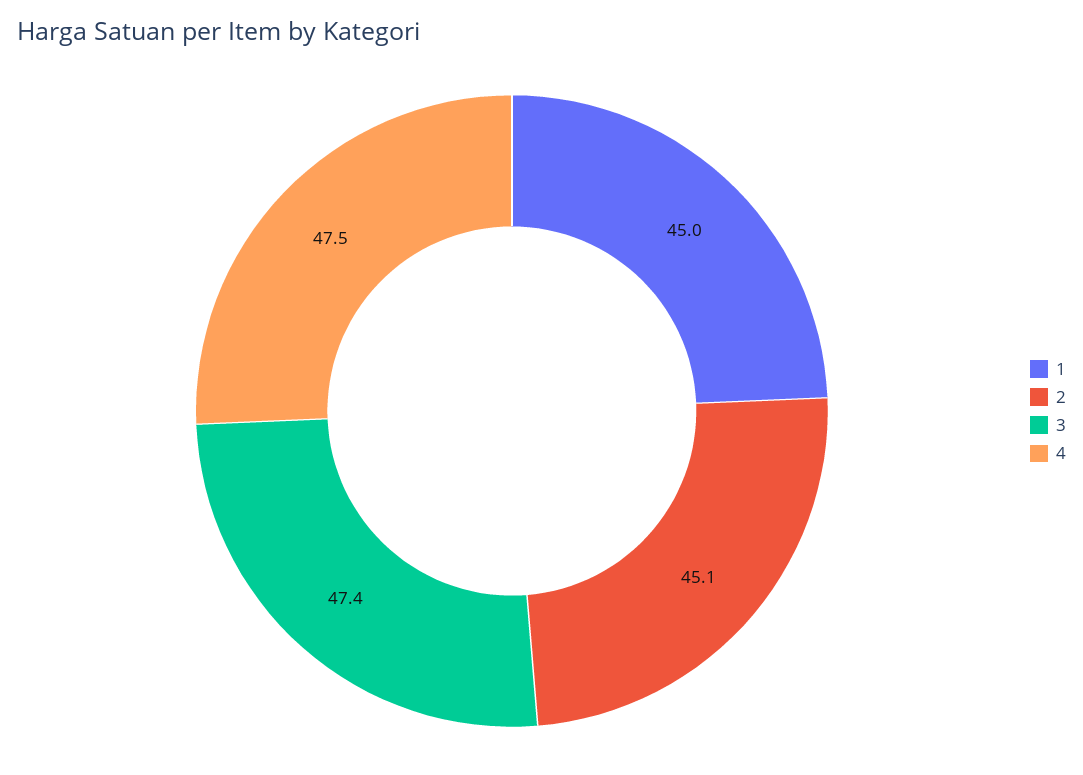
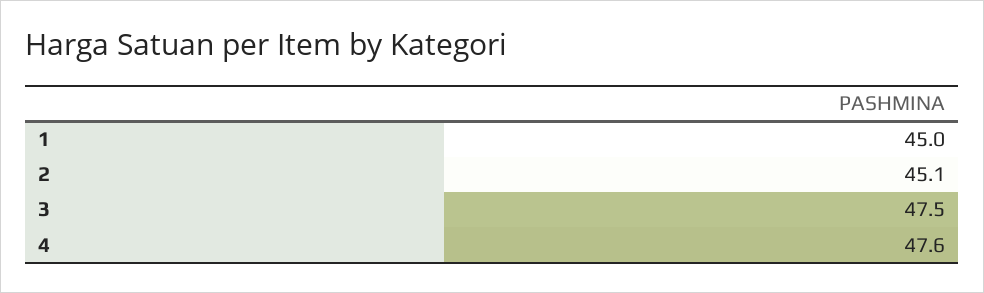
3: 47.4 -> 47.5
4: 47.5 -> 47.6

